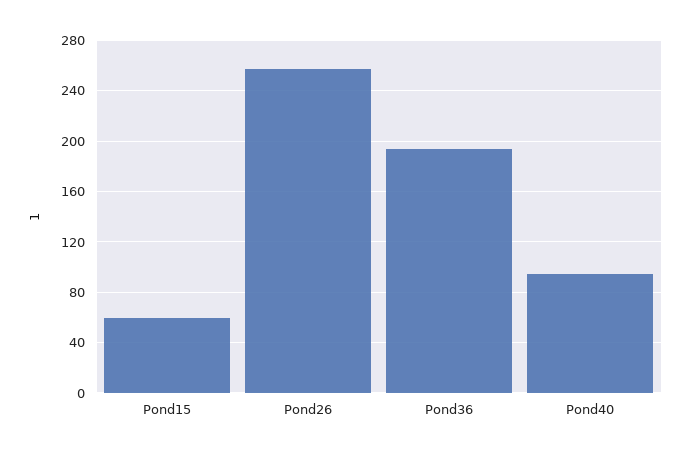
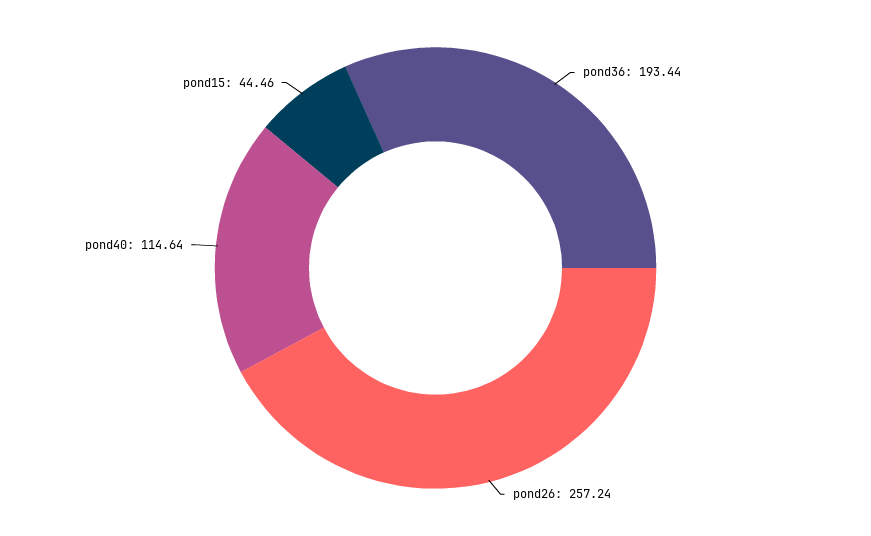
Pond15: 60 -> 44.46
Pond40: 95 -> 114.64

